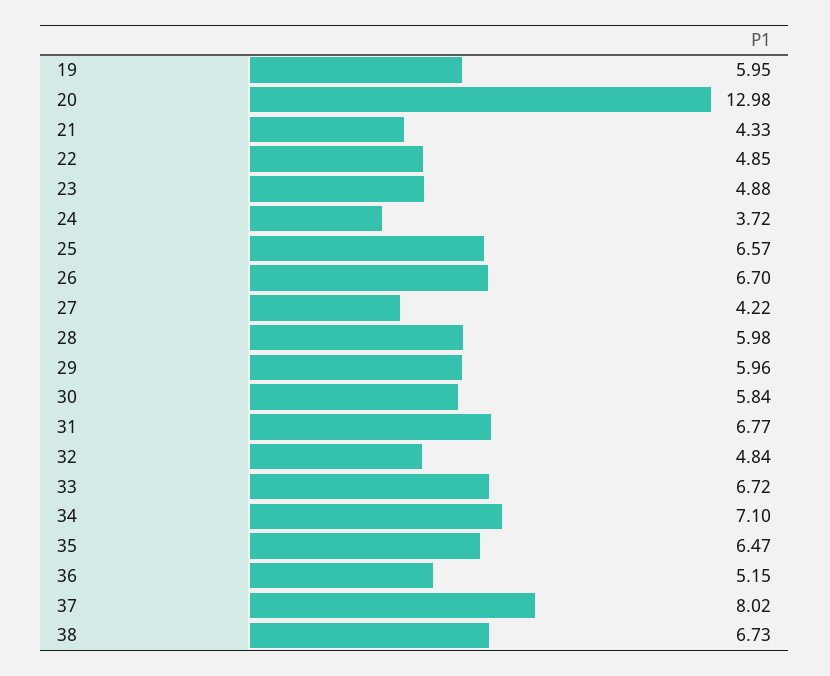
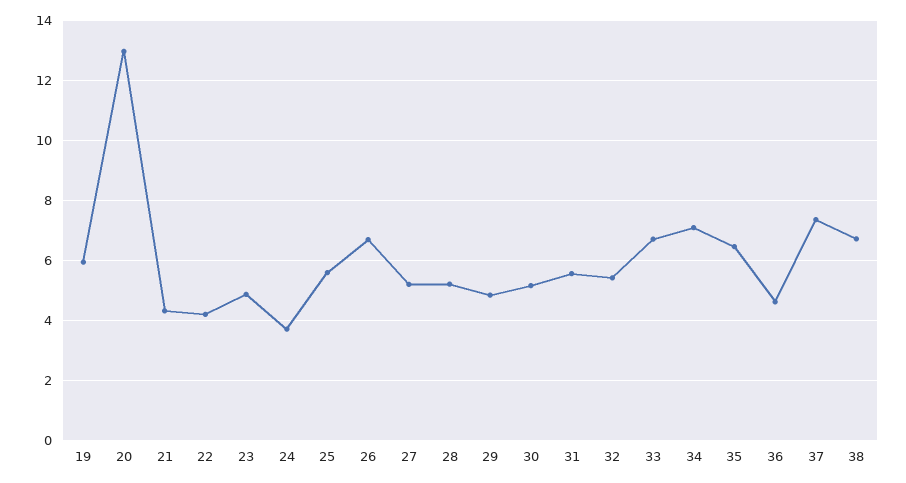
22: 4.85 -> 4.2
25: 6.57 -> 5.6
27: 4.22 -> 5.2
28: 5.98 -> 5.2
29: 5.96 -> 4.8
30: 5.84 -> 5.2
31: 6.77 -> 5.6
32: 4.84 -> 5.4
36: 5.15 -> 4.6
37: 8.02 -> 7.4

